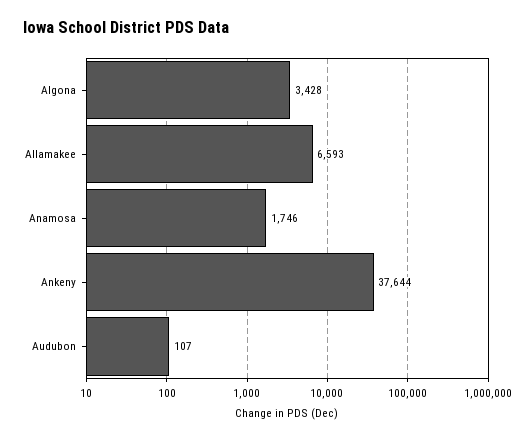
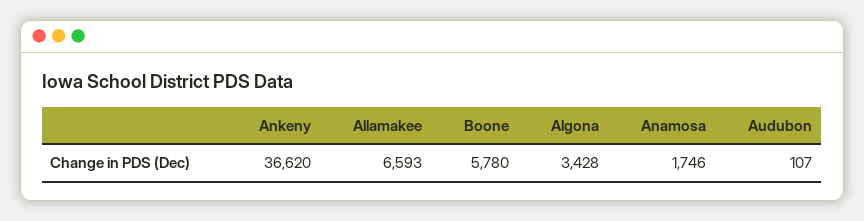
Ankeny: 37644 -> 36620
Boone: none -> 5780

